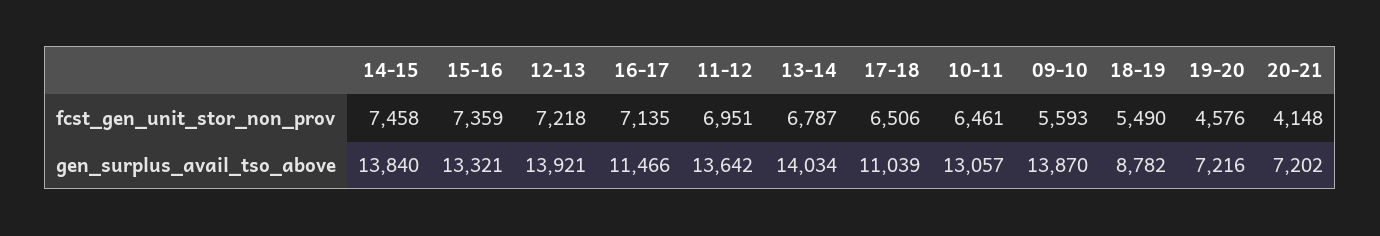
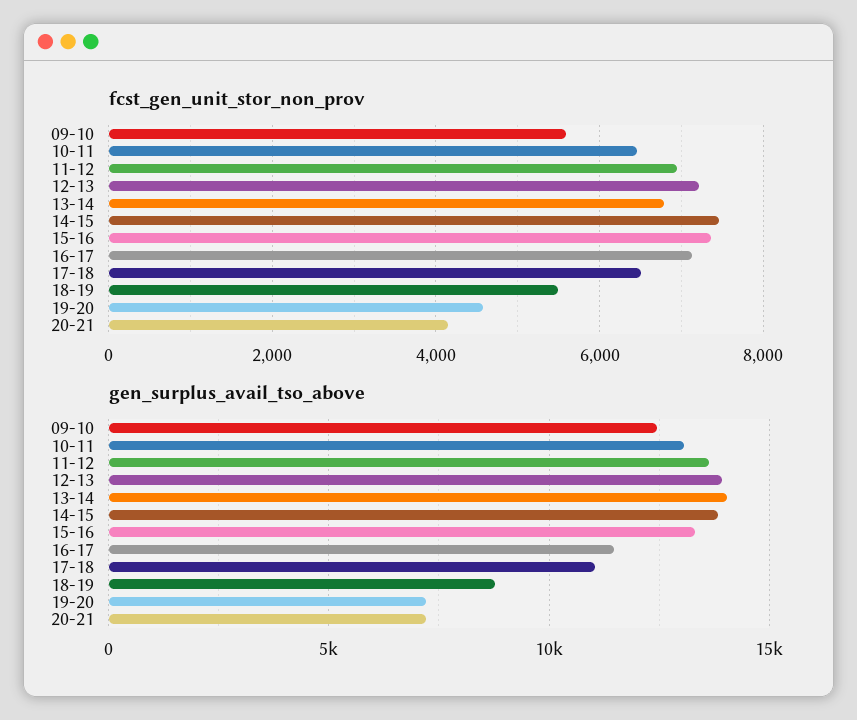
gen_surplus_avail_tso_above, 09-10: 13870 -> 12500

